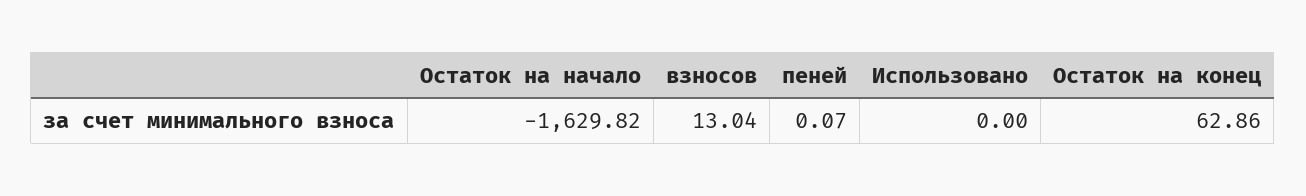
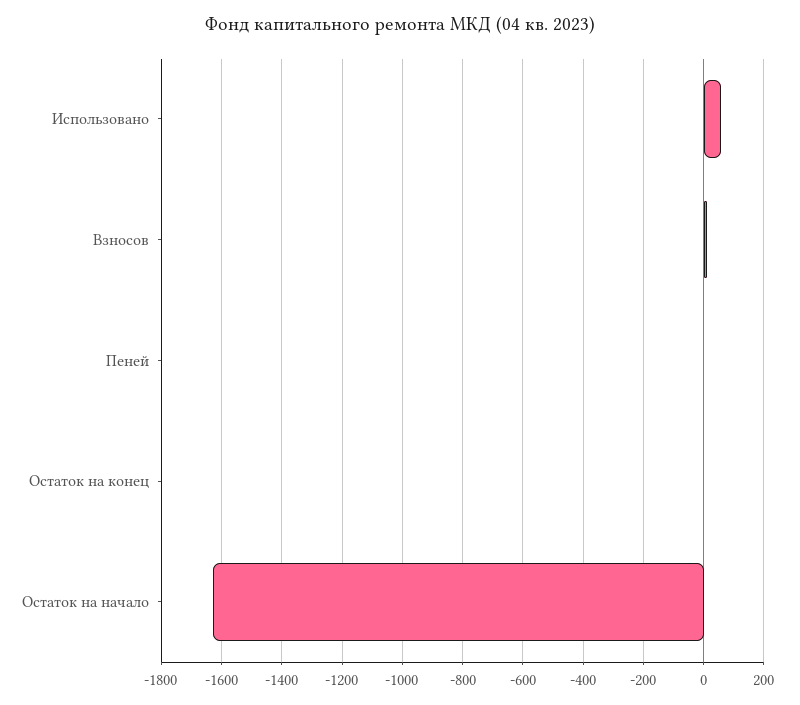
Использовано: 0 -> 60
Остаток на конец: 62.86 -> 0

